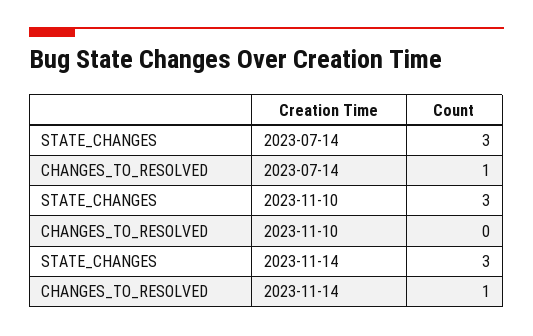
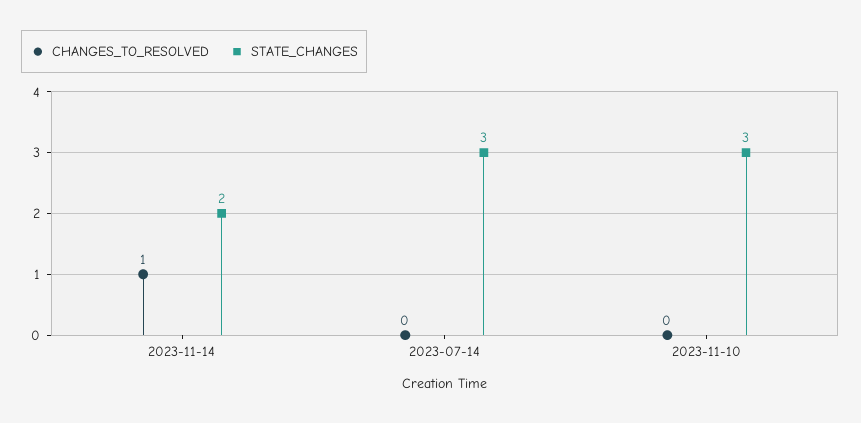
CHANGES_TO_RESOLVED, 2023-07-14: 1 -> 0
STATE_CHANGES, 2023-11-14: 3 -> 2

